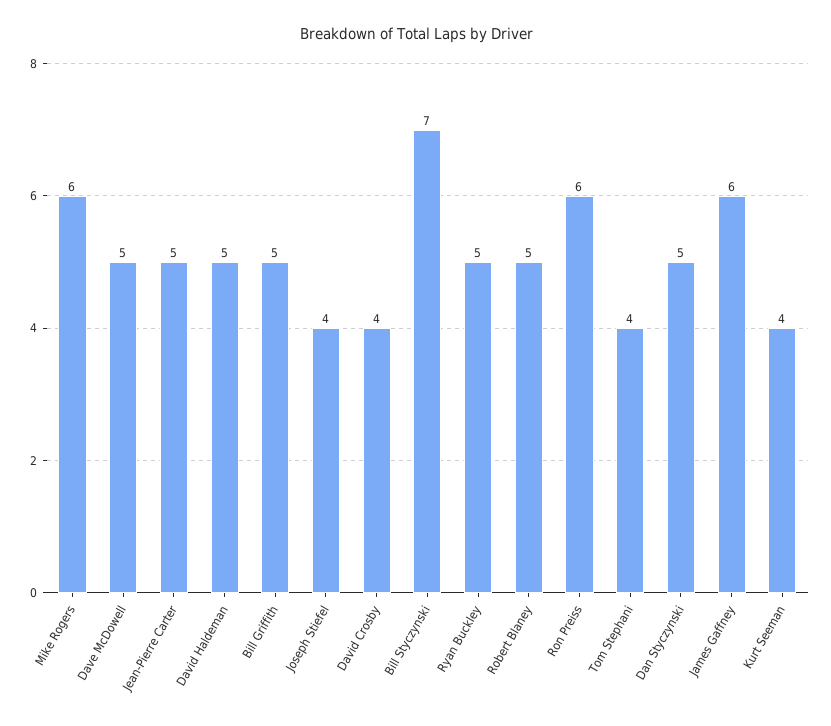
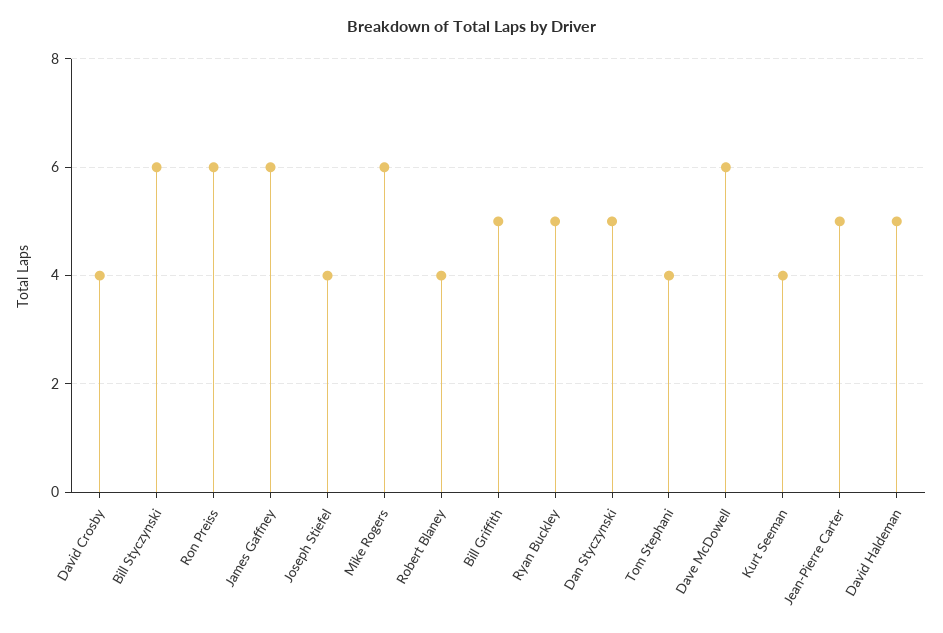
Dave McDowell: 5 -> 6
Bill Styczynski: 7 -> 6
Robert Blaney: 5 -> 4

